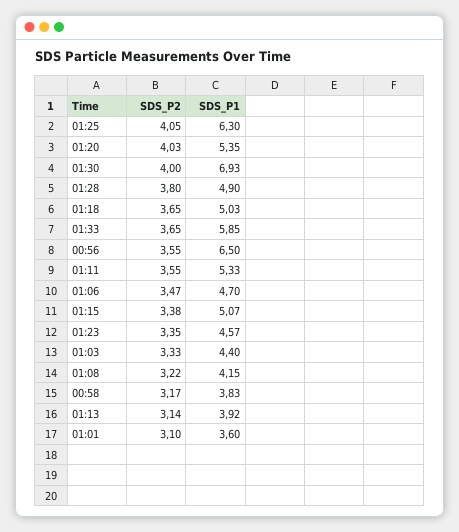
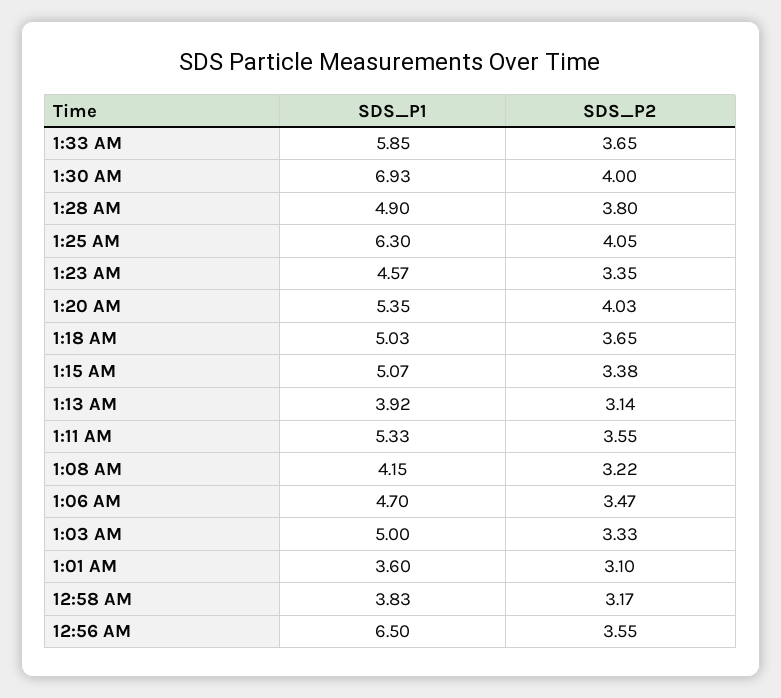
SDS_P1, 01:03: 4.4 -> 5

